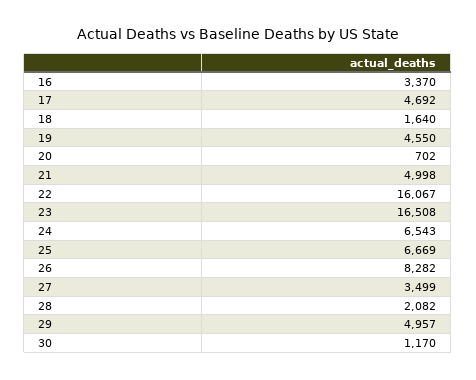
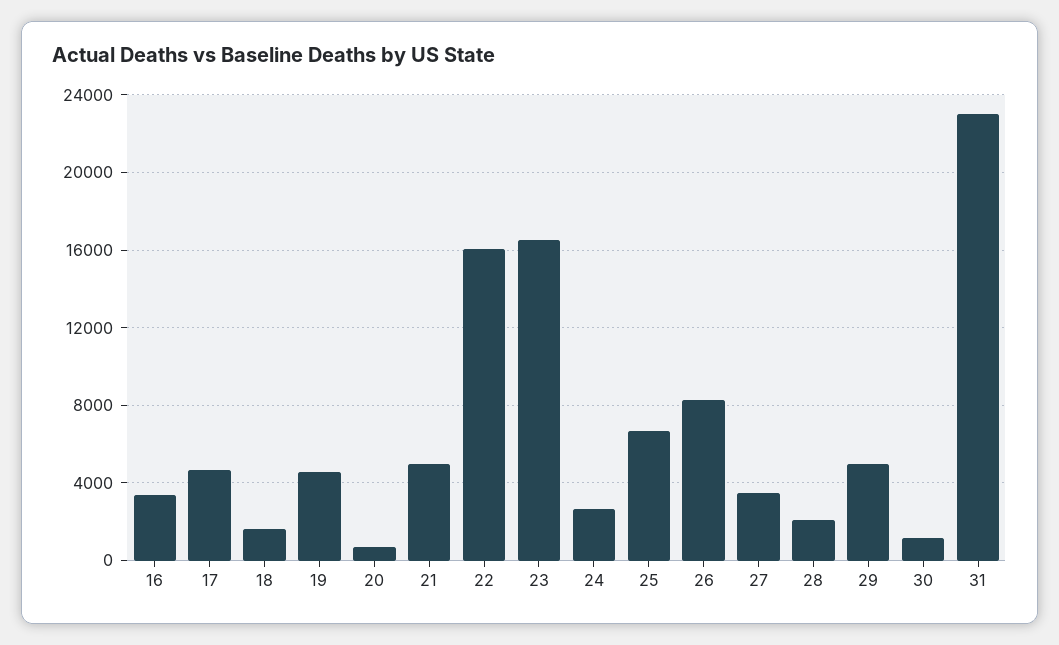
24: 6543 -> 2500
31: none -> 23000

